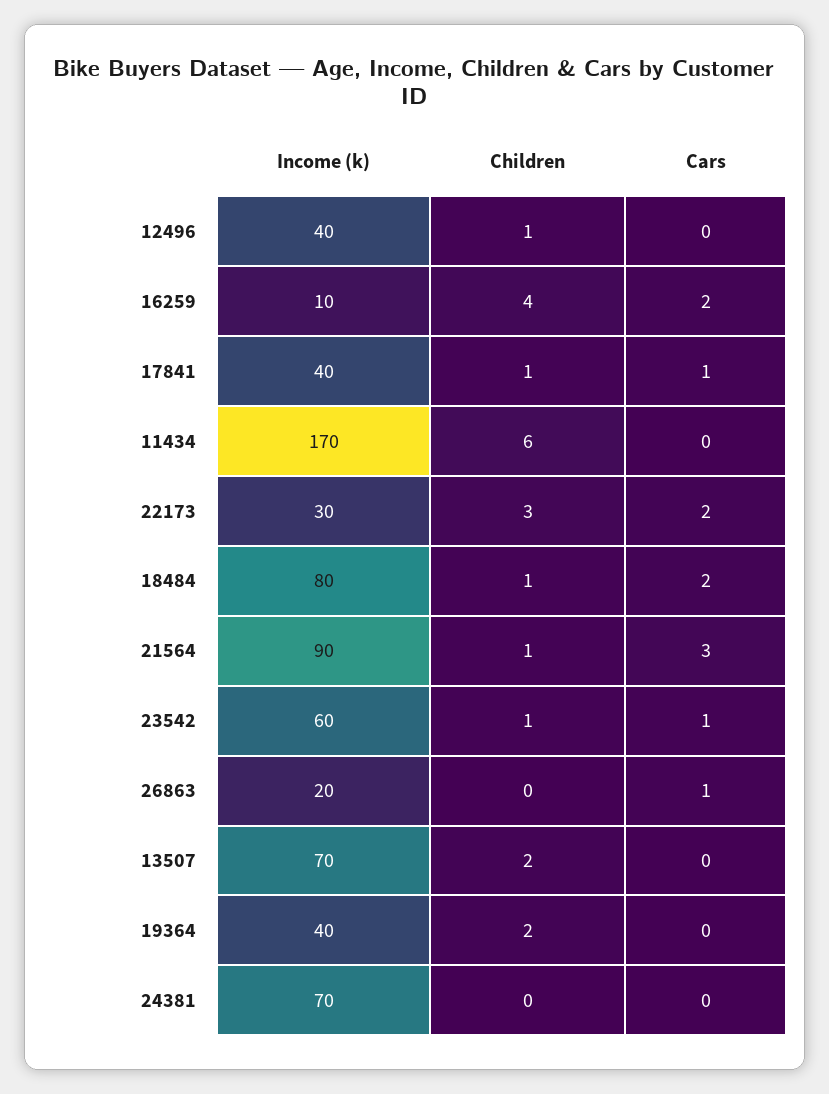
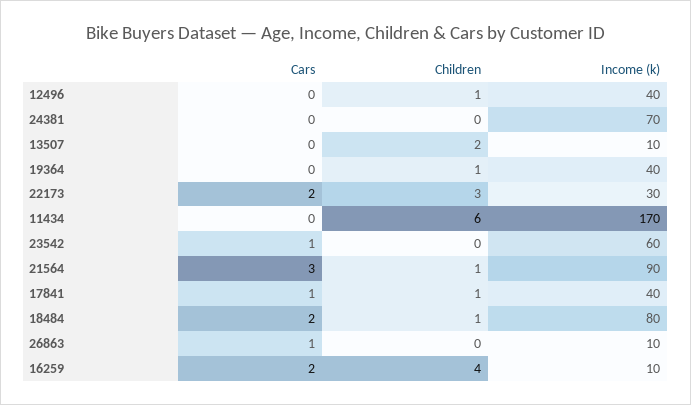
Children, 23542: 1 -> 0
Income (k), 26863: 20 -> 10
Income (k), 13507: 70 -> 10
Children, 19364: 2 -> 1

